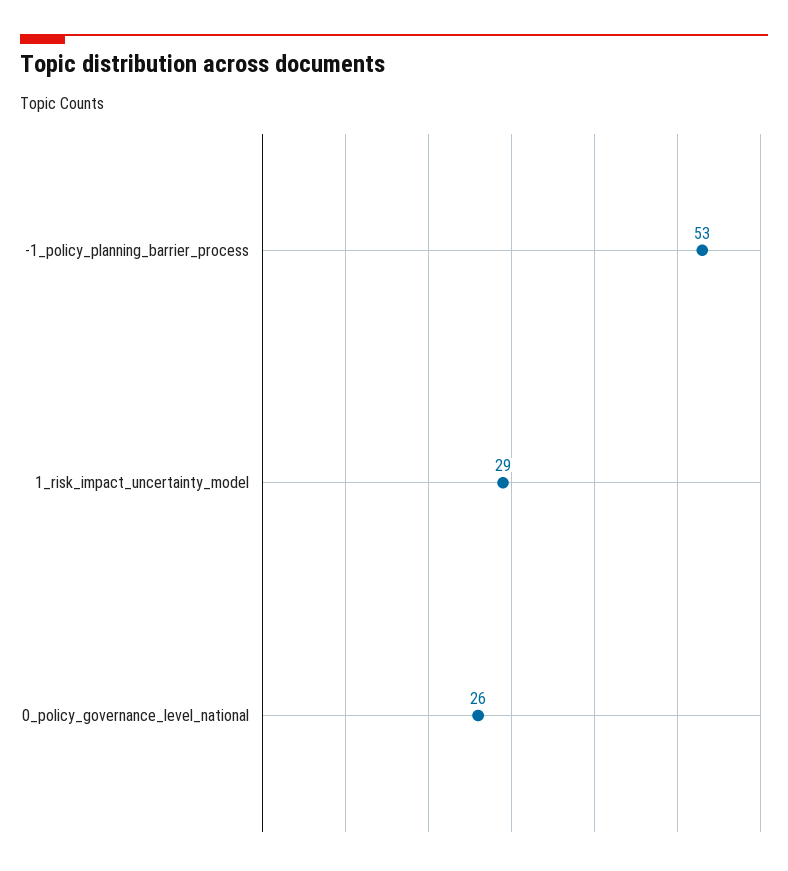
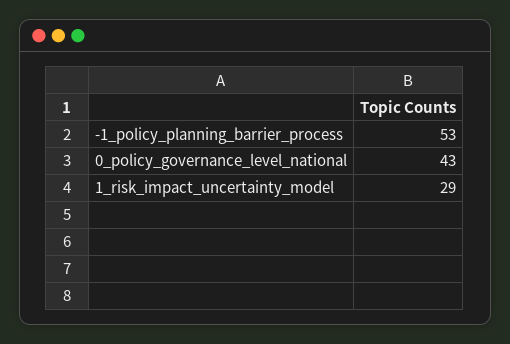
0_policy_governance_level_national: 26 -> 43

